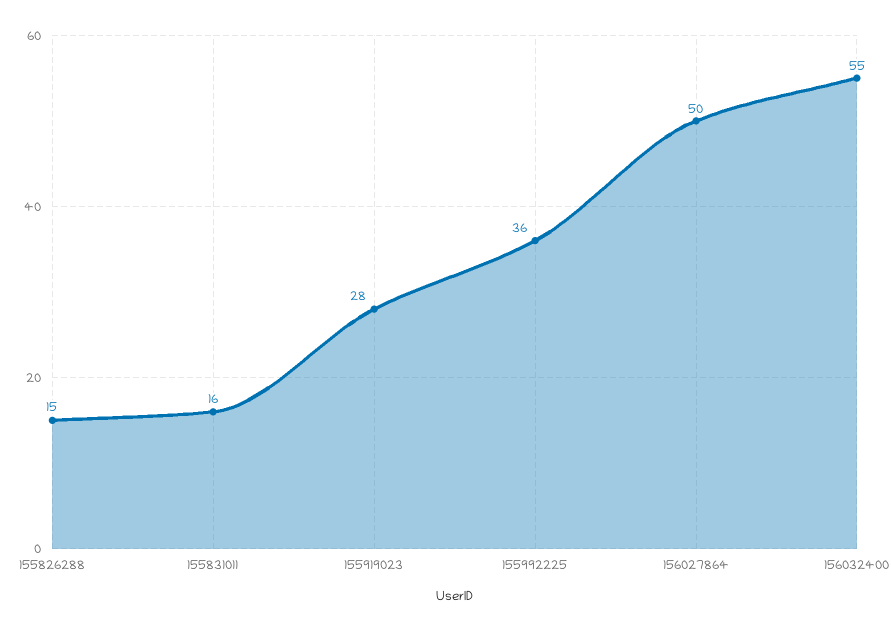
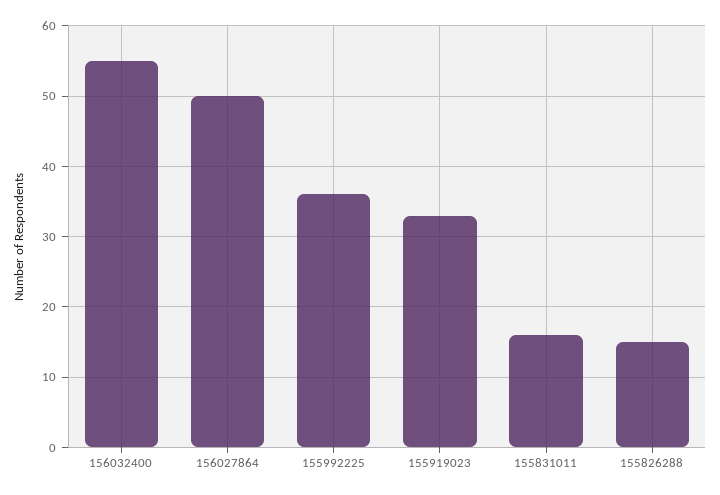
155919023: 28 -> 33

